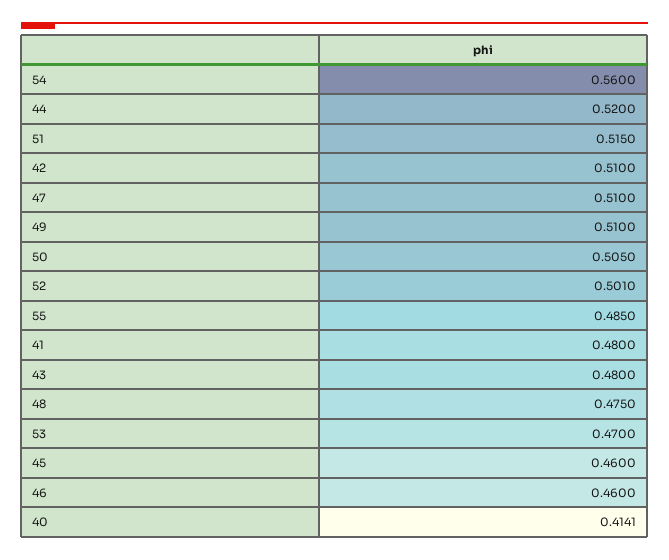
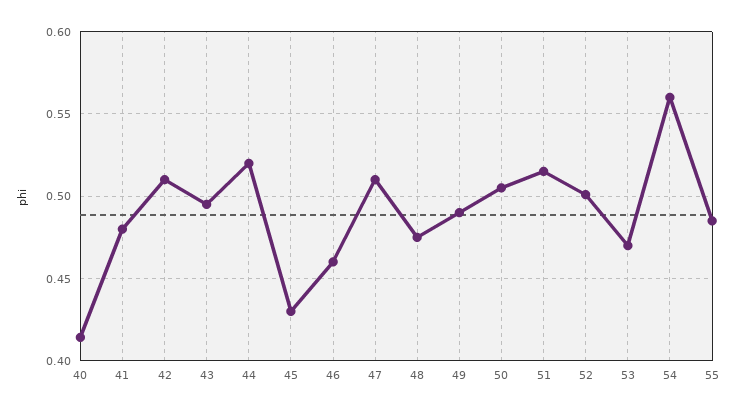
49: 0.51 -> 0.49
43: 0.48 -> 0.495
45: 0.46 -> 0.43

